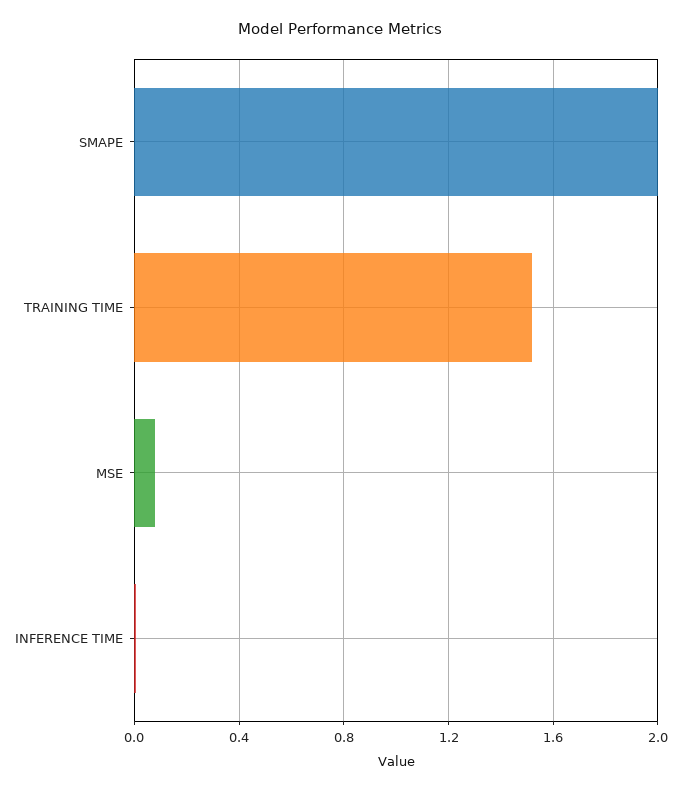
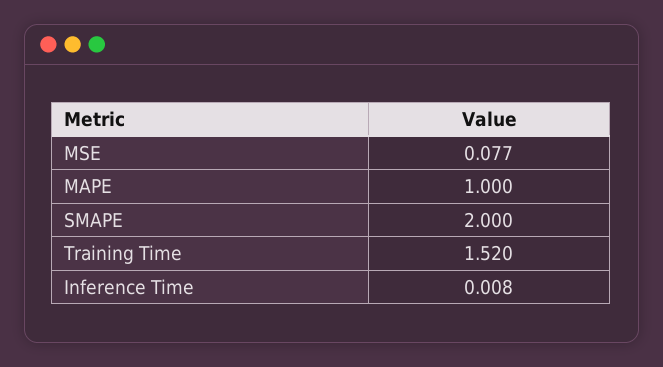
MAPE: none -> 1

